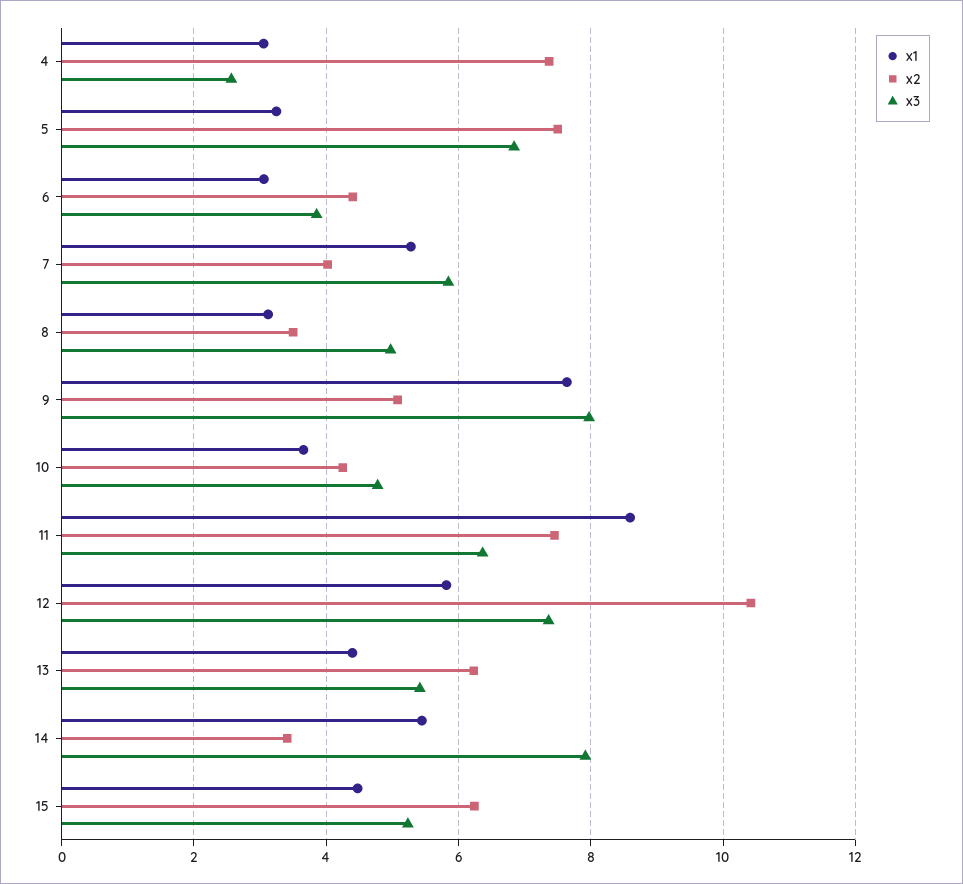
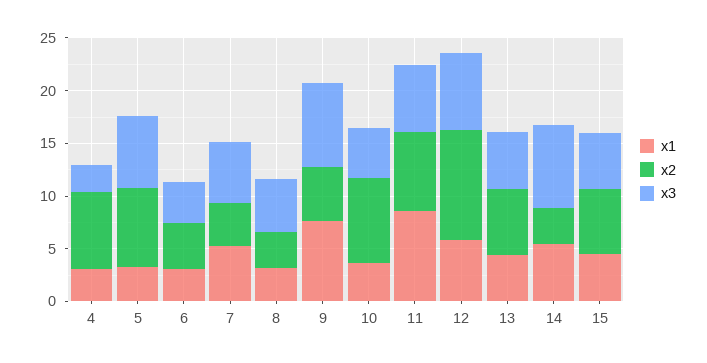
x2, 10: 4.2 -> 8

